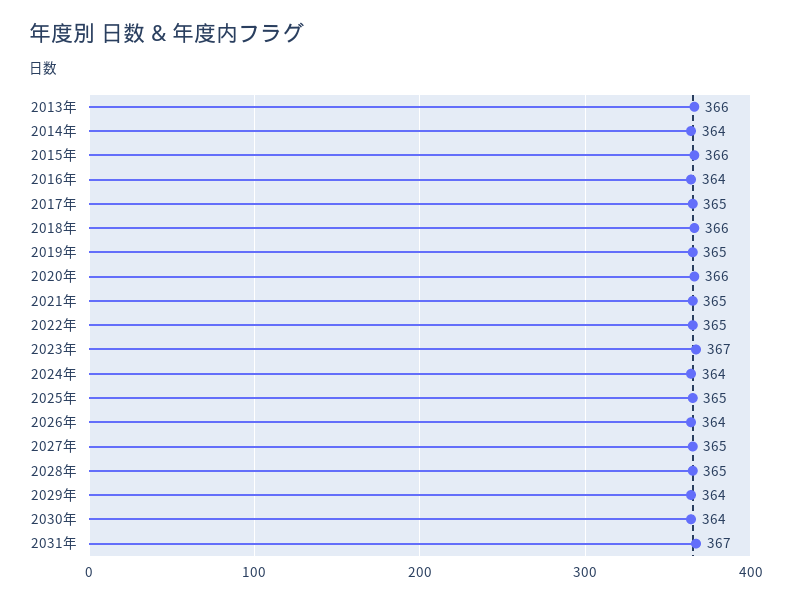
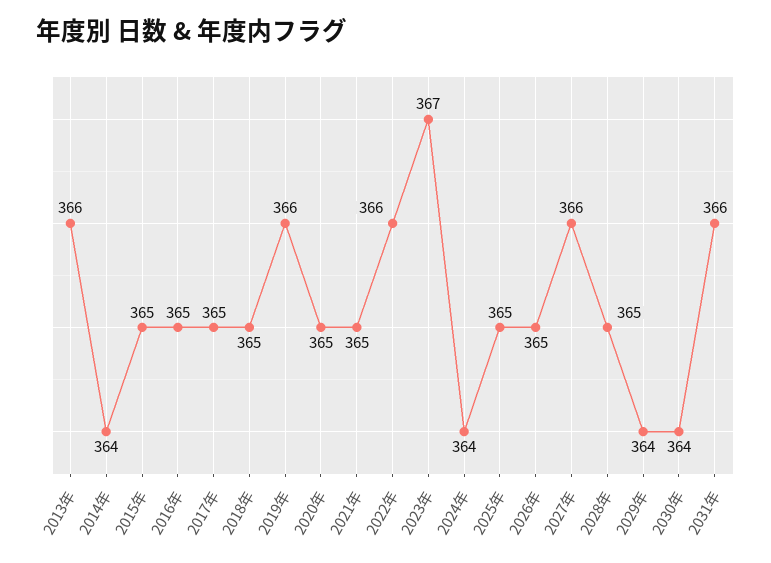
2015年: 366 -> 365
2016年: 364 -> 365
2018年: 366 -> 365
2019年: 365 -> 366
2020年: 366 -> 365
2022年: 365 -> 366
2026年: 364 -> 365
2027年: 365 -> 366
2031年: 367 -> 366

